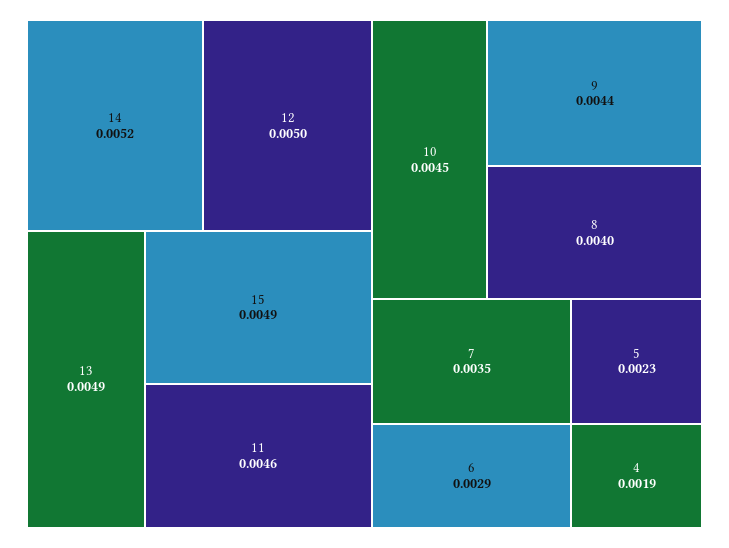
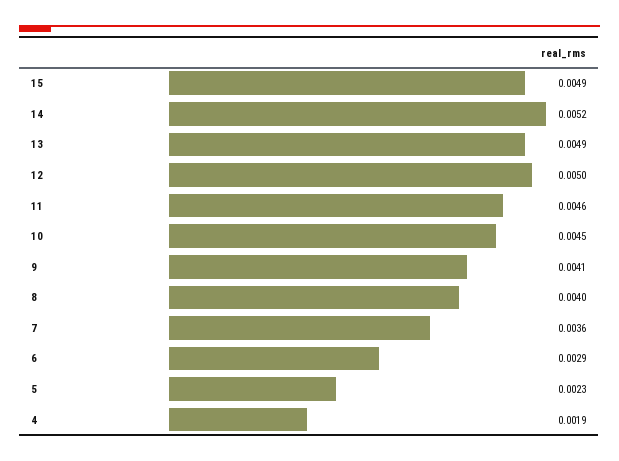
9: 0.0044 -> 0.0041
7: 0.0035 -> 0.0036

